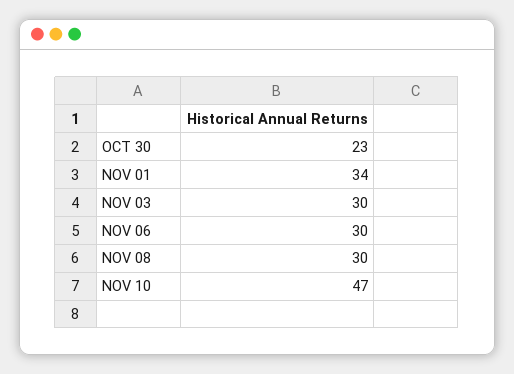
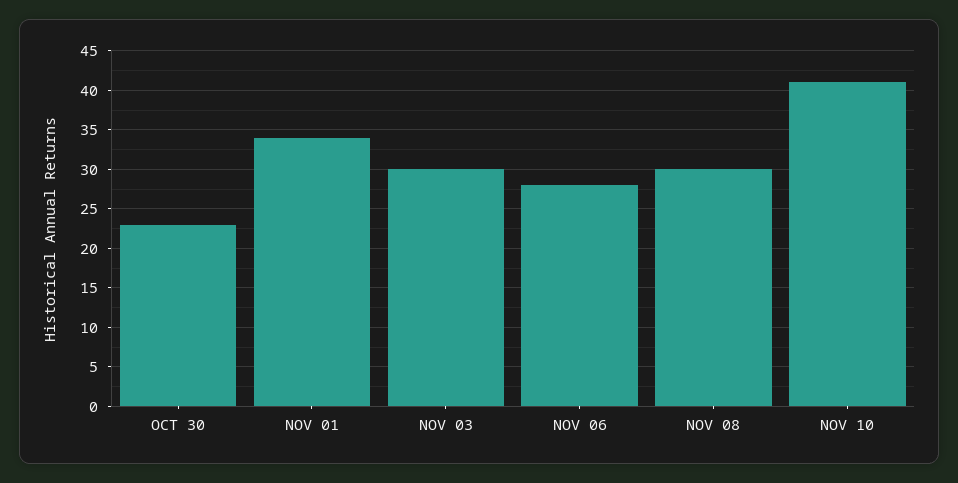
NOV 06: 30 -> 28
NOV 10: 47 -> 41

